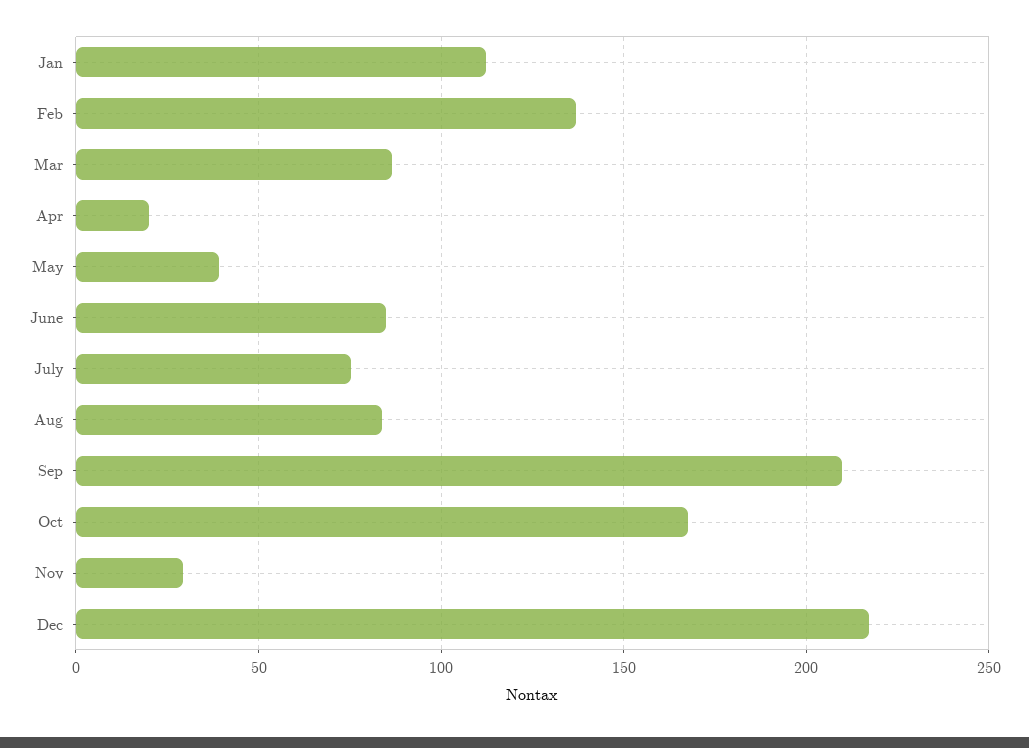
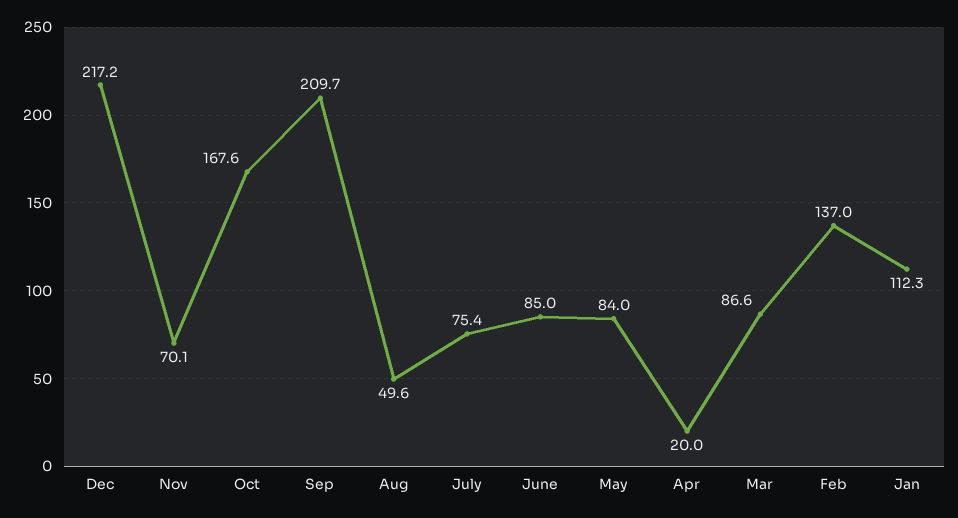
May: 40 -> 84
Aug: 85 -> 49.6
Nov: 30 -> 70.1

